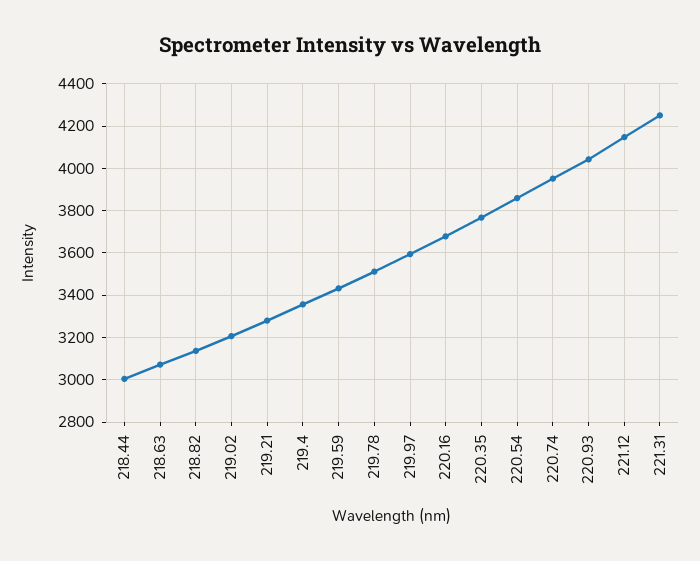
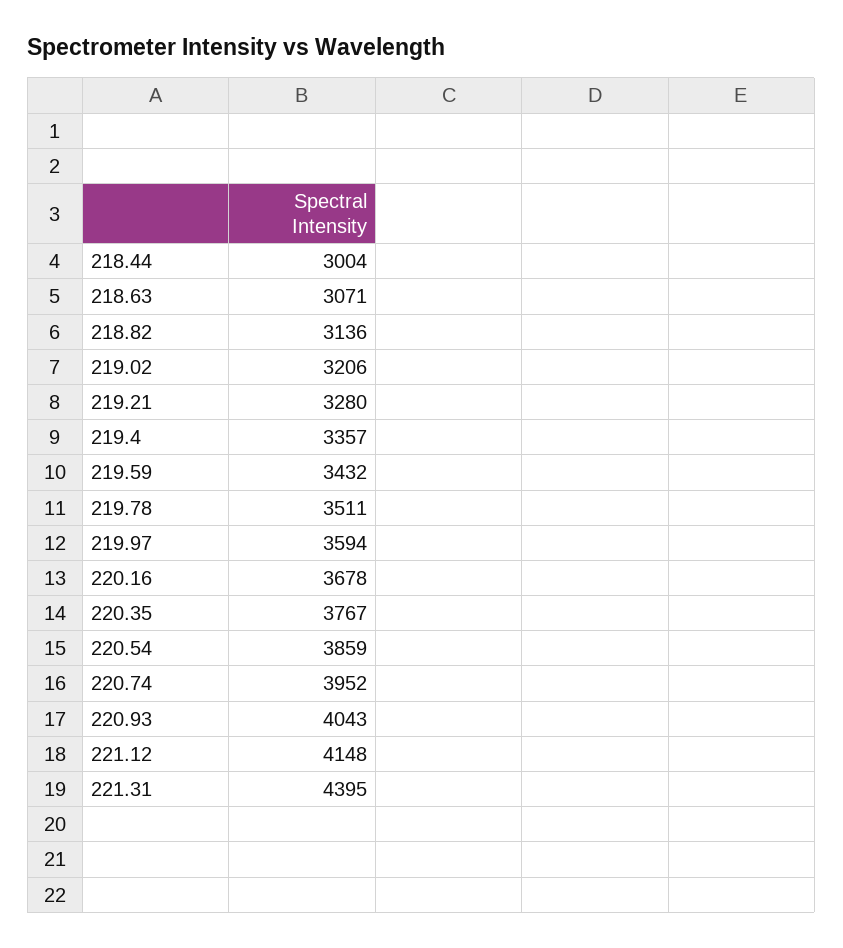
221.31: 4250 -> 4395

